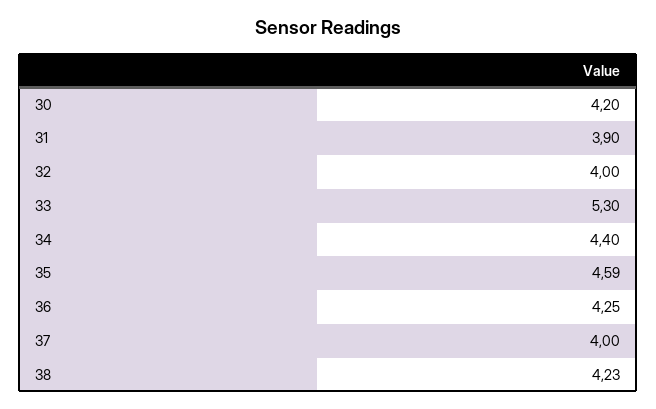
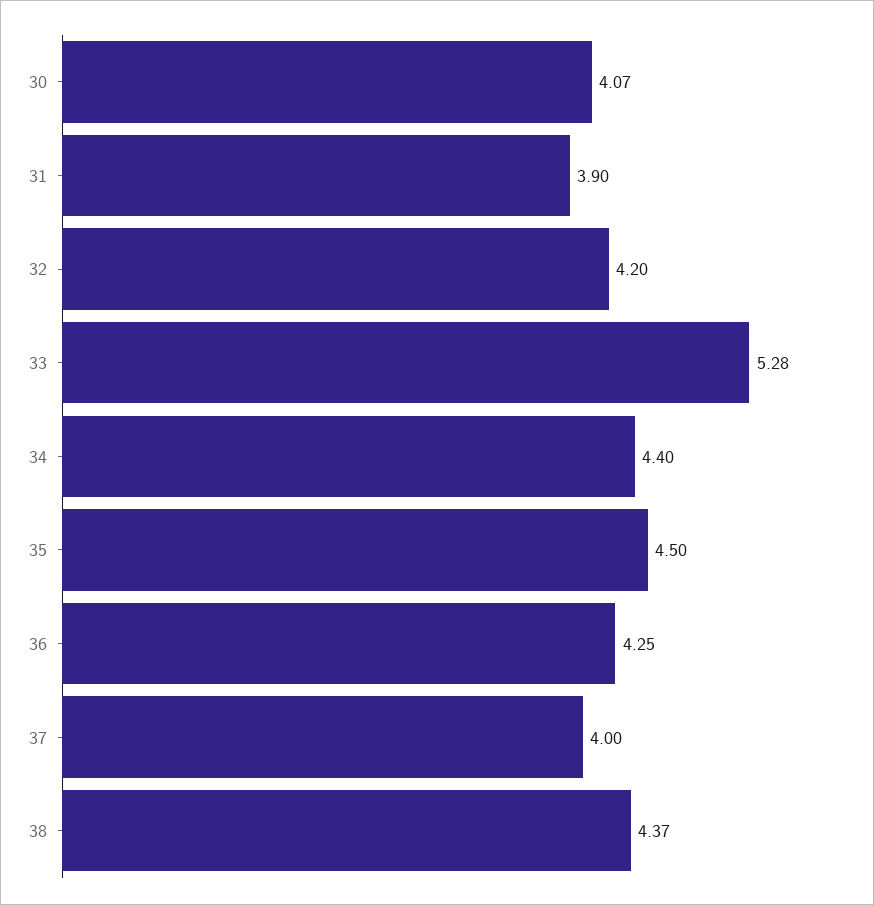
30: 4.2 -> 4.07
32: 4 -> 4.2
33: 5.3 -> 5.28
35: 4.59 -> 4.5
38: 4.23 -> 4.37

